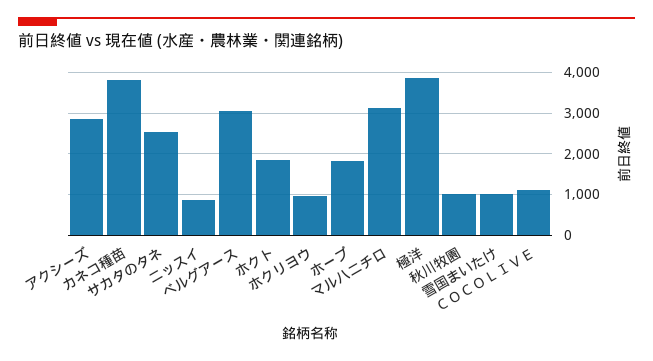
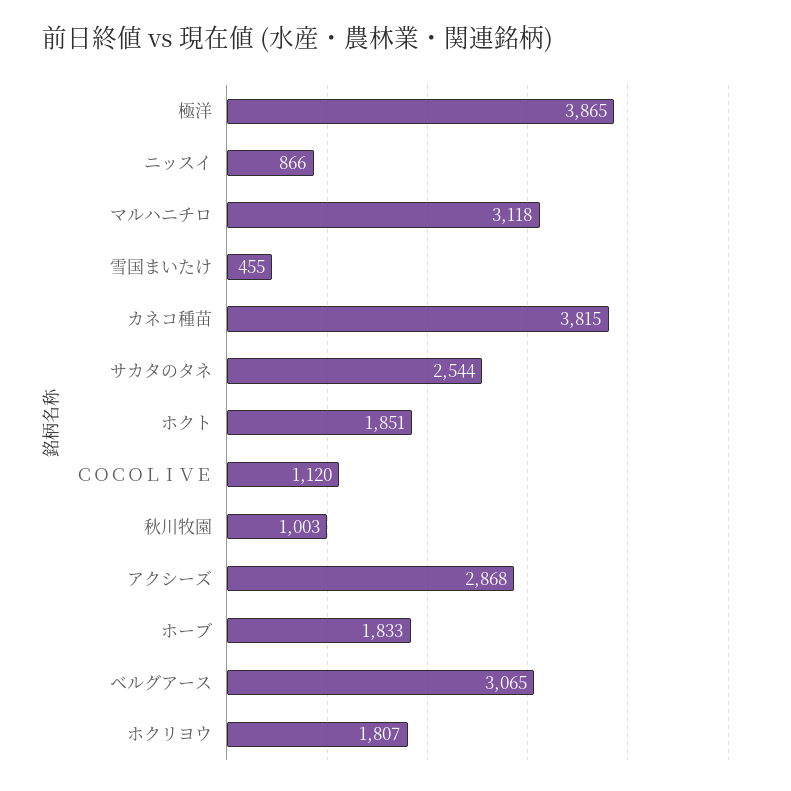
ホクリヨウ: 1000 -> 1807
雪国まいたけ: 1000 -> 455

